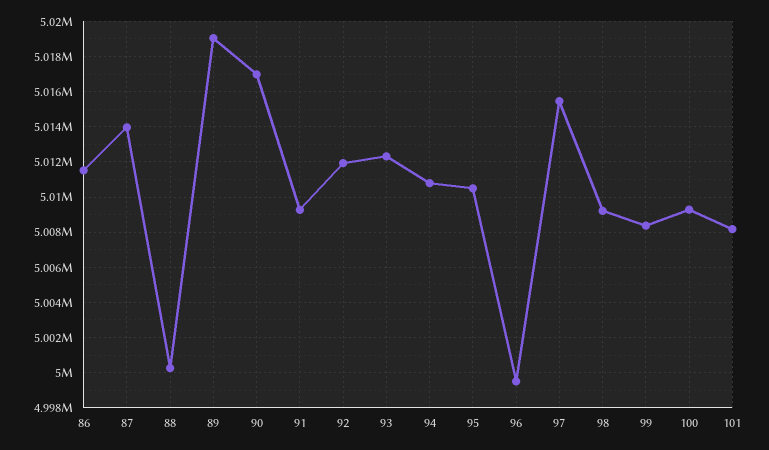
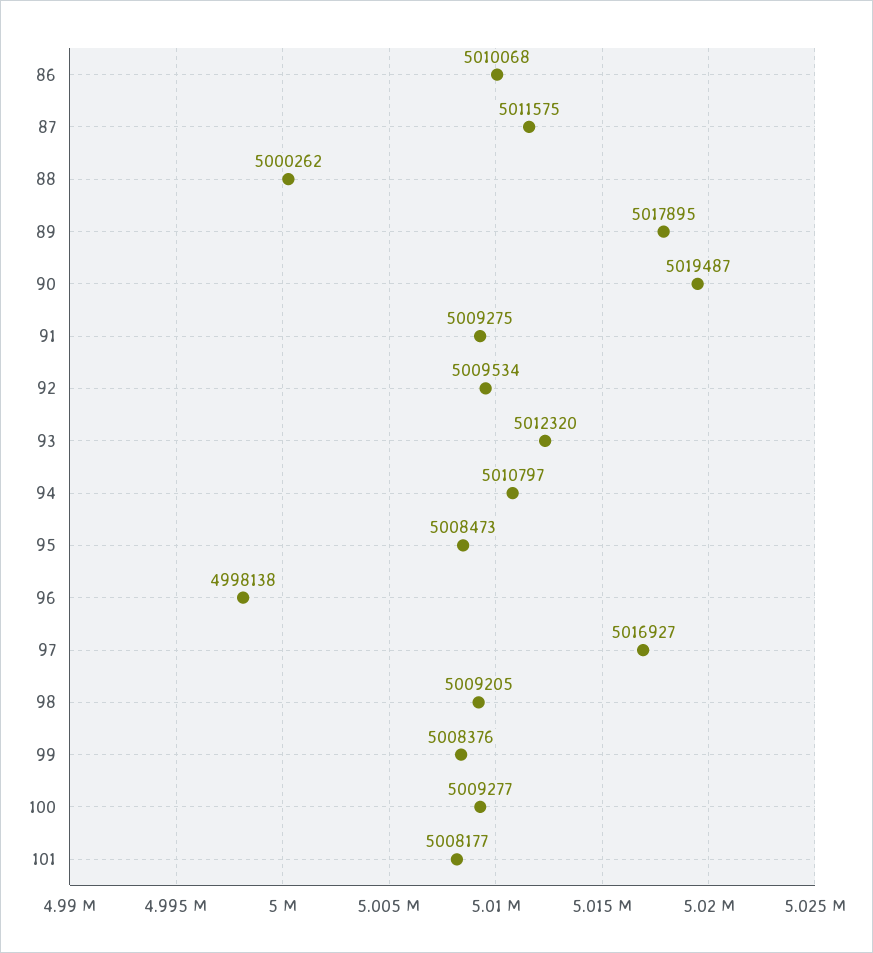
86: 5011500 -> 5010068
87: 5014000 -> 5011575
89: 5019000 -> 5017895
90: 5017000 -> 5019487
92: 5012000 -> 5009534
95: 5010500 -> 5008473
96: 4999500 -> 4998138
97: 5015500 -> 5016927

